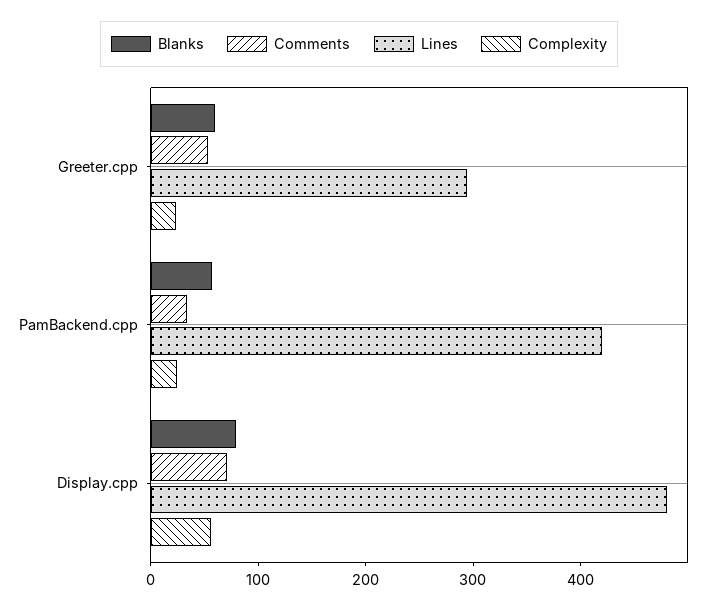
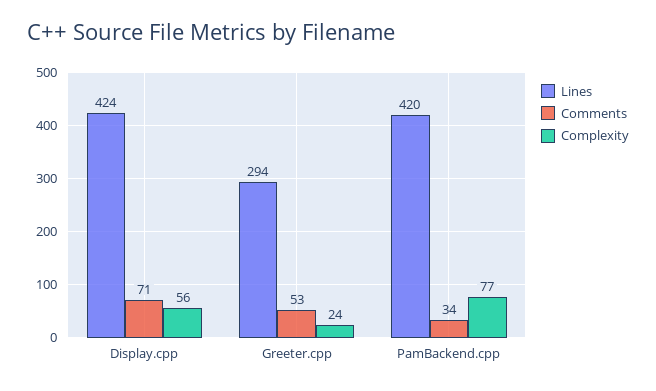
Blanks, Greeter.cpp: 60 -> none
Blanks, PamBackend.cpp: 60 -> none
Complexity, PamBackend.cpp: 20 -> 77
Blanks, Display.cpp: 80 -> none
Lines, Display.cpp: 480 -> 424

